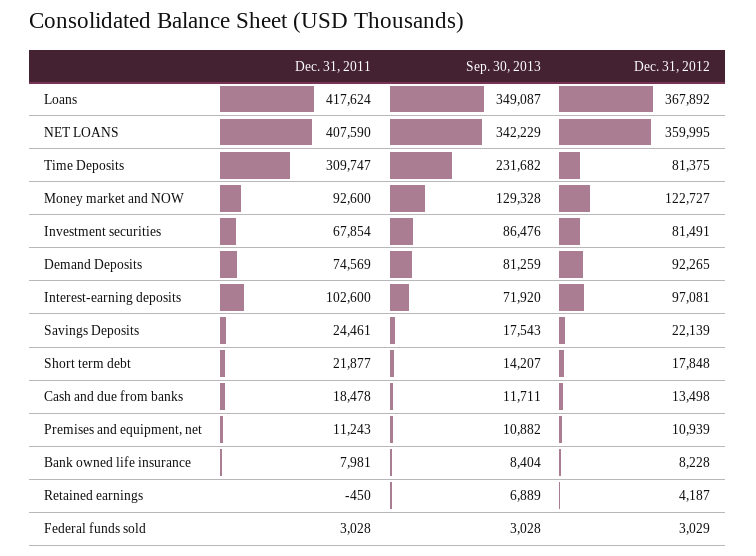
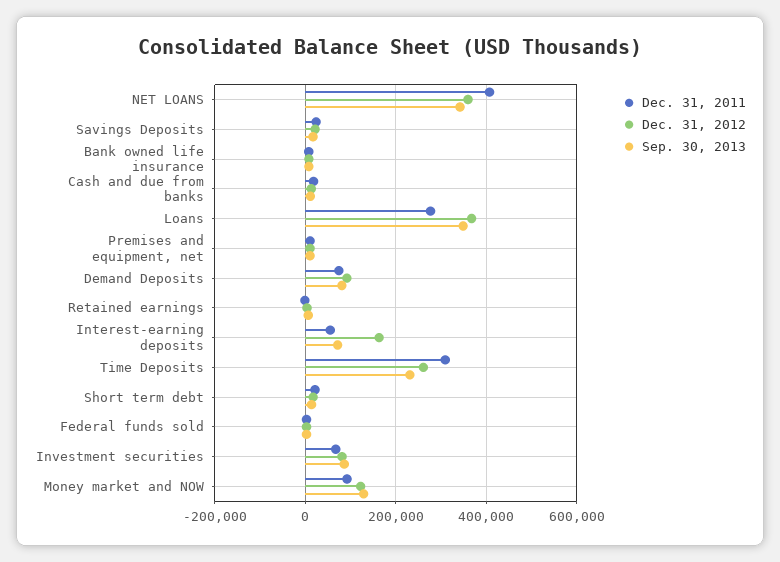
Dec. 31, 2011, Loans: 417624 -> 280000
Dec. 31, 2012, Time Deposits: 81375 -> 260000
Dec. 31, 2011, Interest-earning deposits: 102600 -> 60000
Dec. 31, 2012, Interest-earning deposits: 97081 -> 160000

